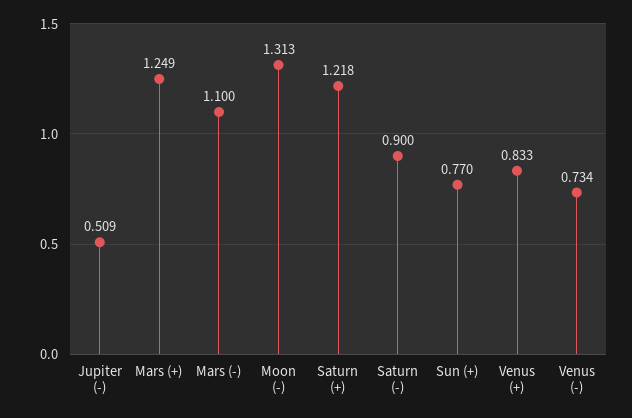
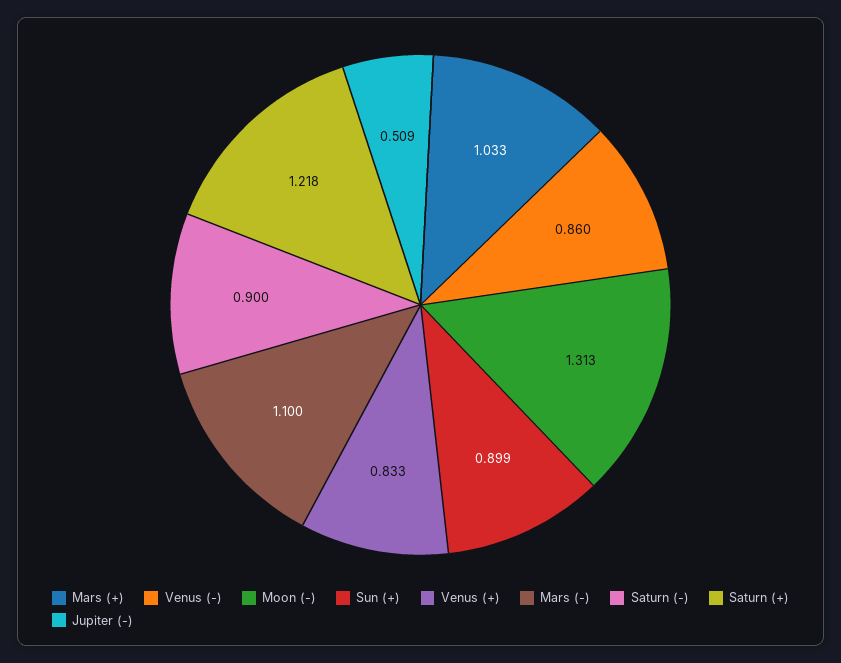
Mars (+): 1.249 -> 1.033
Sun (+): 0.77 -> 0.899
Venus (-): 0.734 -> 0.86

